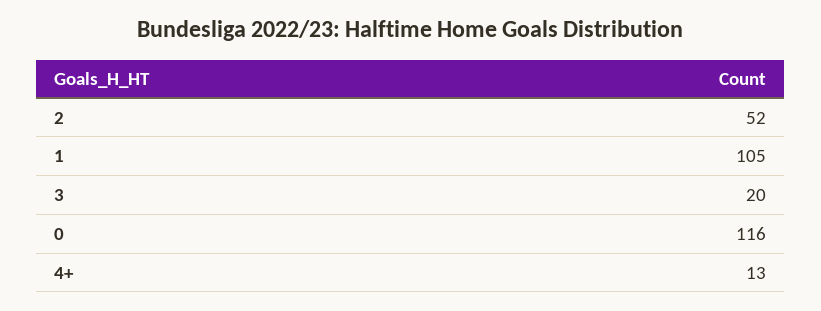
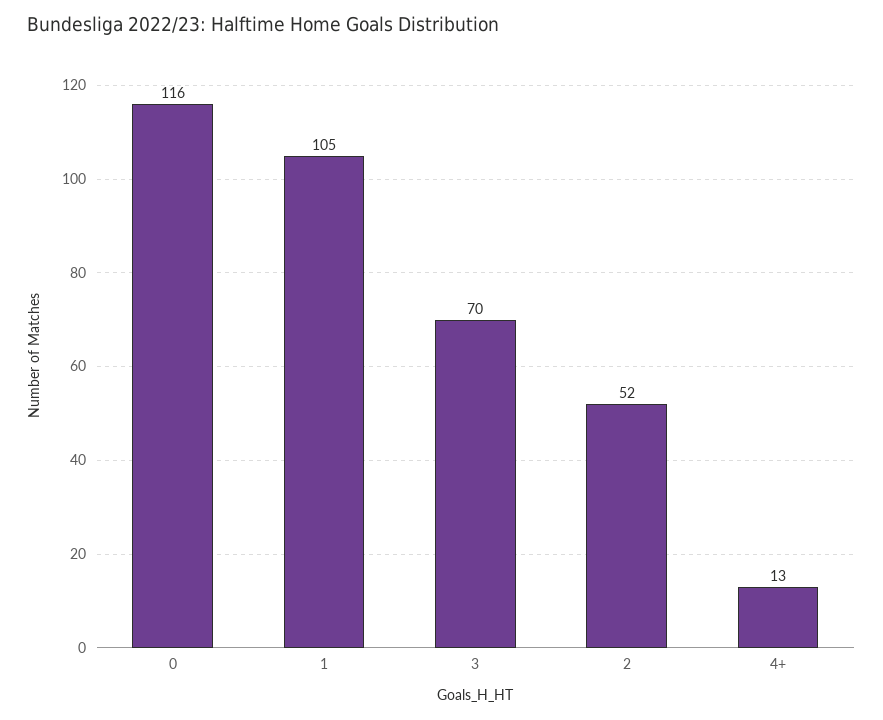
3: 20 -> 70

